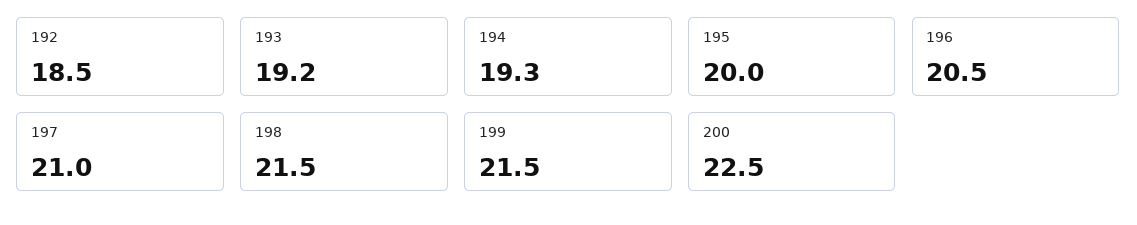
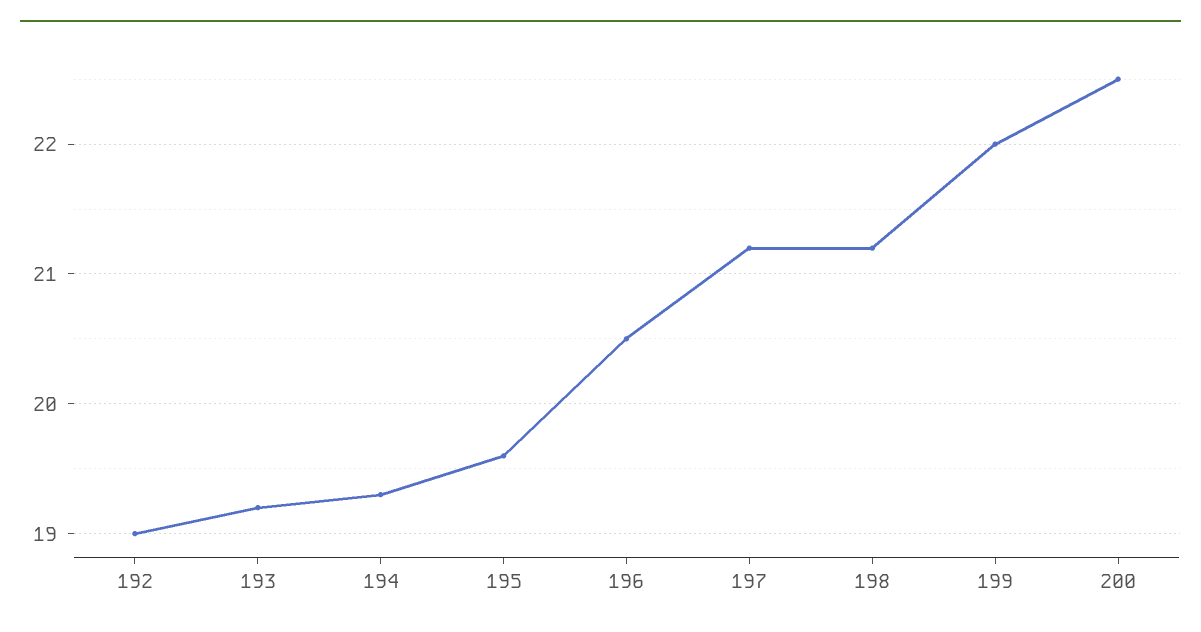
192: 18.5 -> 19
195: 20 -> 19.6
197: 21 -> 21.2
198: 21.5 -> 21.2
199: 21.5 -> 22

